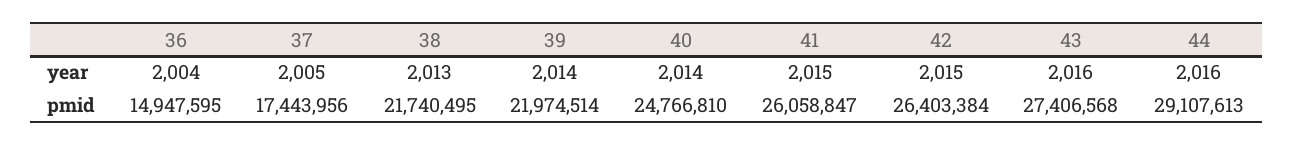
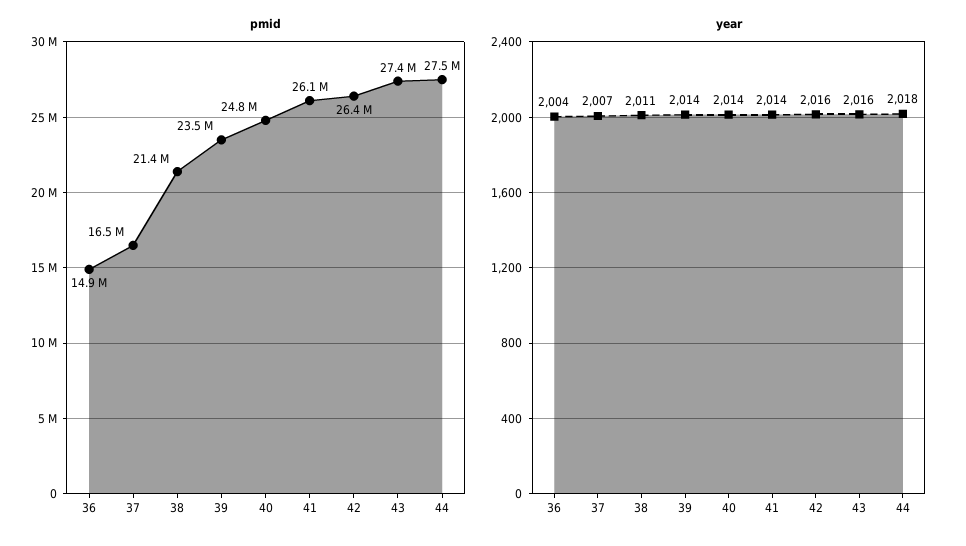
year, 37: 2005 -> 2007
year, 38: 2013 -> 2011
year, 41: 2015 -> 2014
year, 42: 2015 -> 2016
year, 44: 2016 -> 2018
pmid, 37: 17443956 -> 16500000
pmid, 38: 21740495 -> 21400000
pmid, 39: 21974514 -> 23500000
pmid, 44: 29107613 -> 27500000

